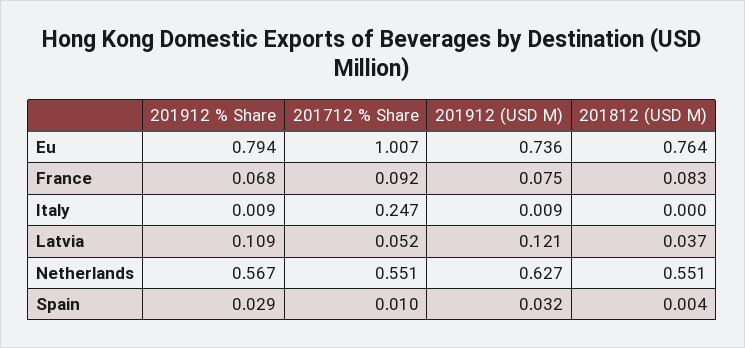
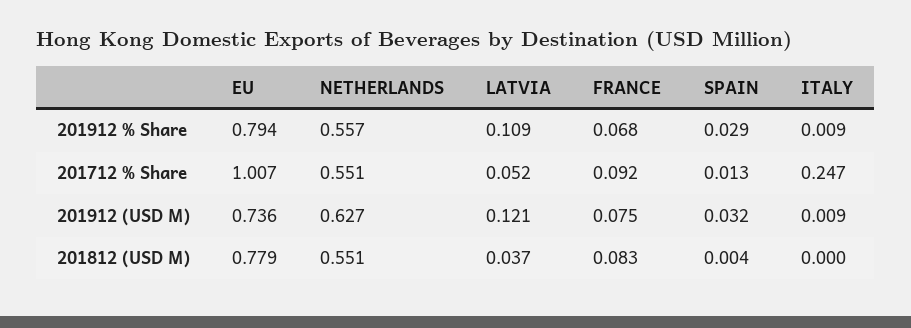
201812 (USD M), Eu: 0.764 -> 0.779
201912 % Share, Netherlands: 0.567 -> 0.557
201712 % Share, Spain: 0.01 -> 0.013

